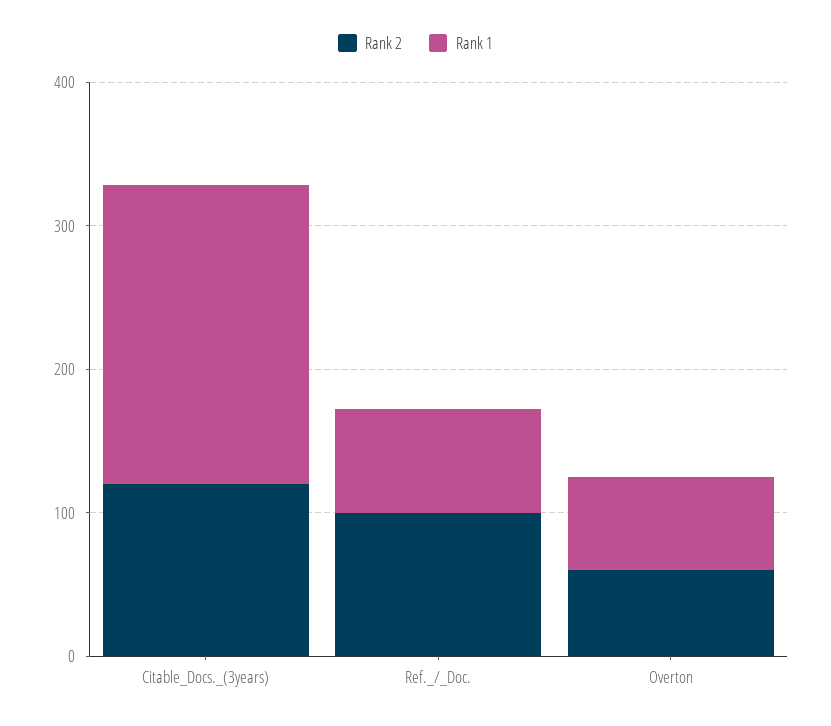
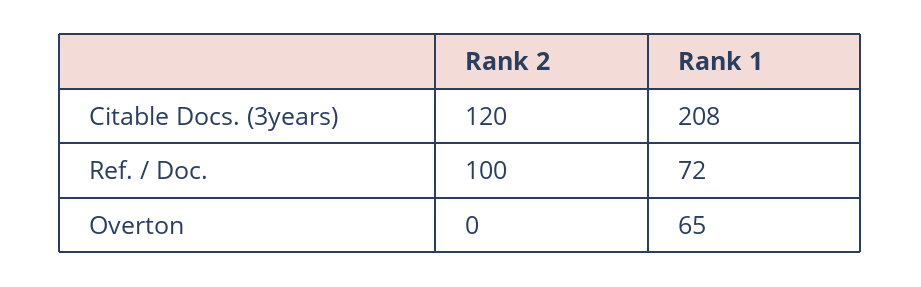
Rank 2, Overton: 60 -> 0

